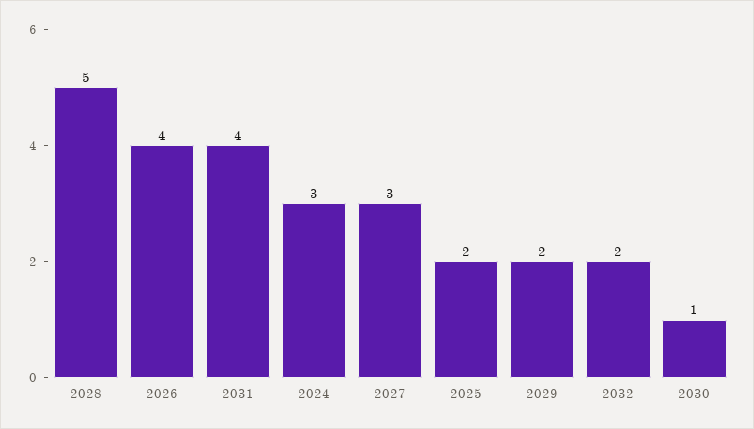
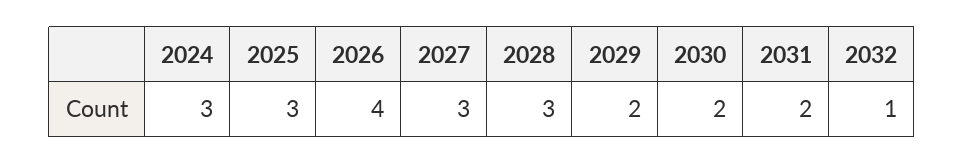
2028: 5 -> 3
2031: 4 -> 2
2025: 2 -> 3
2032: 2 -> 1
2030: 1 -> 2

